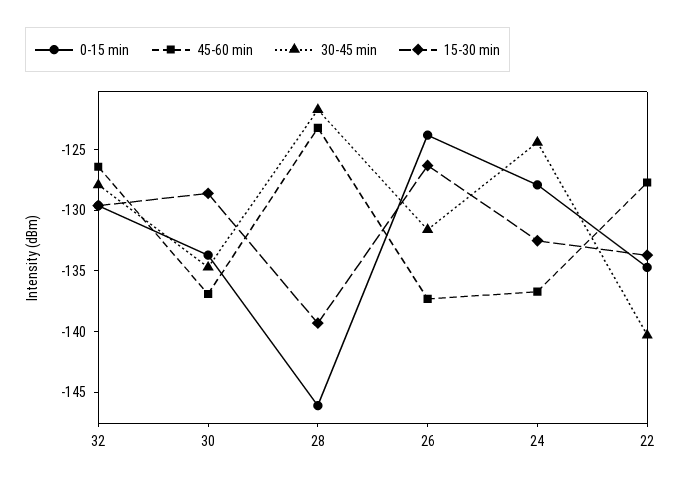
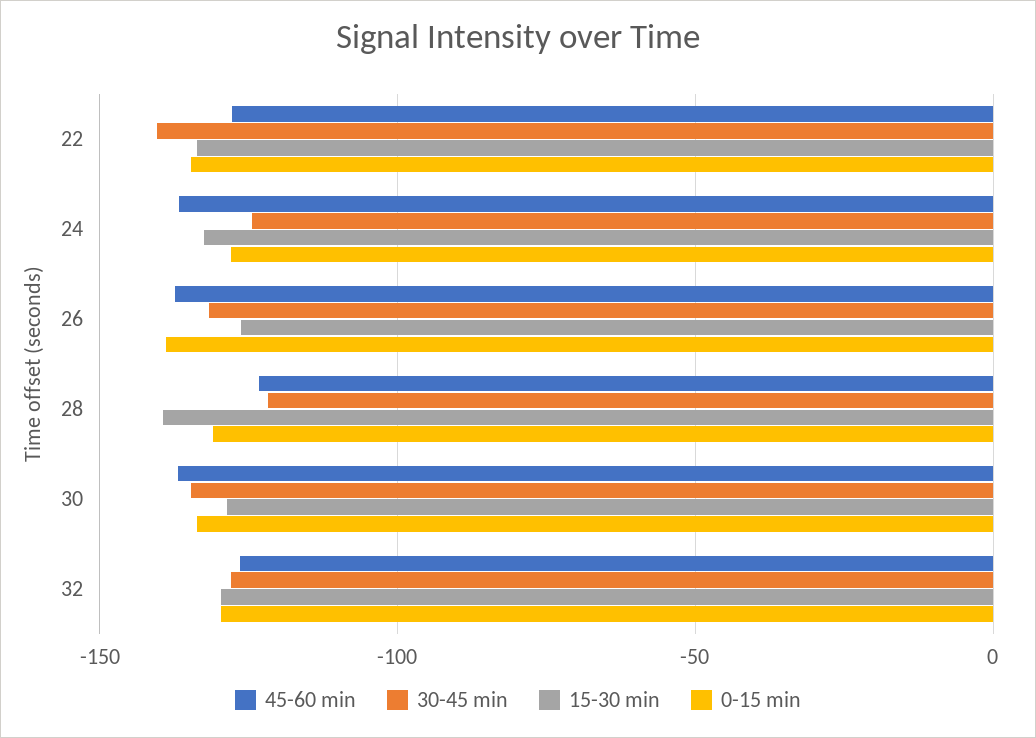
0-15 min, 28: -146 -> -130
0-15 min, 26: -124 -> -140

